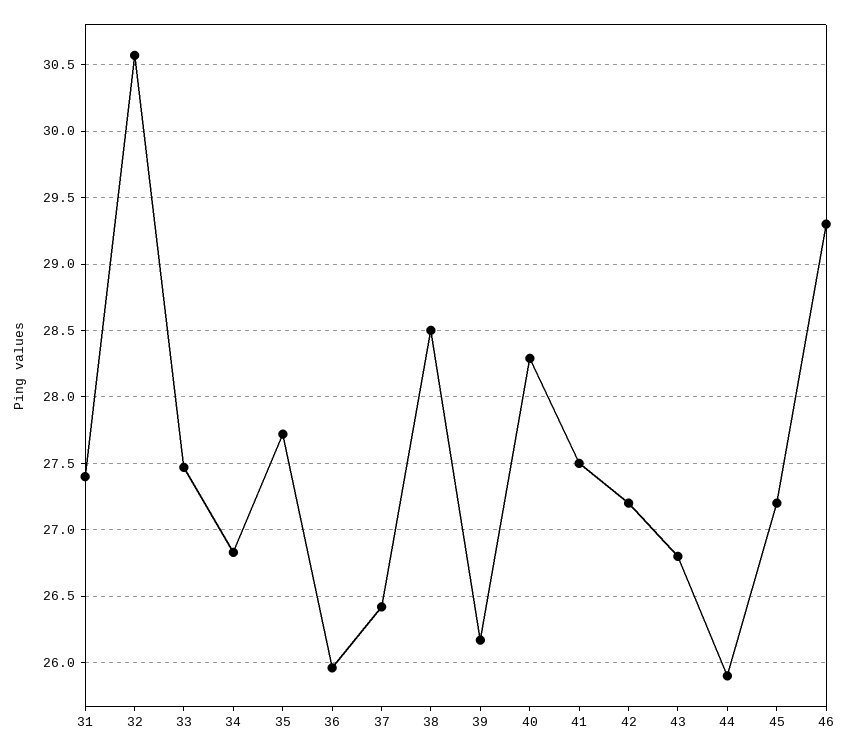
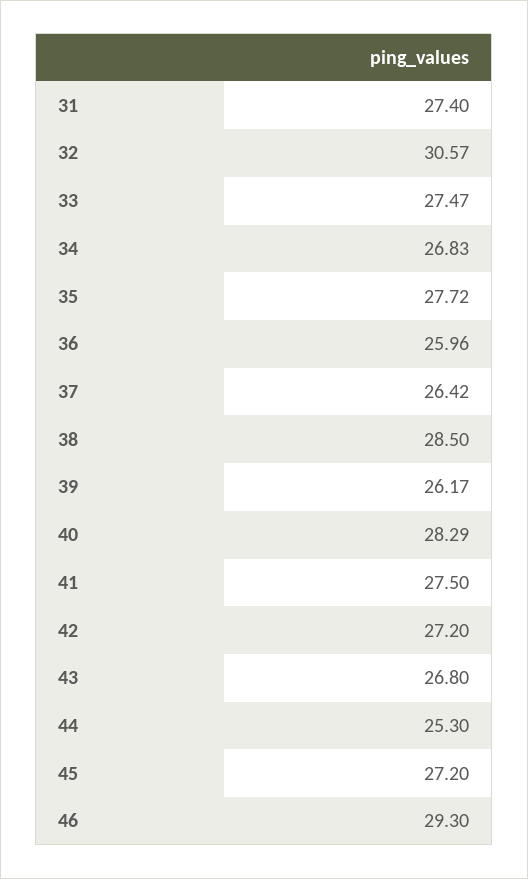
44: 25.9 -> 25.3

